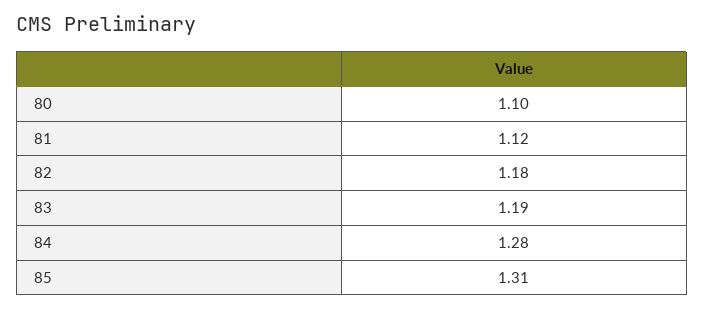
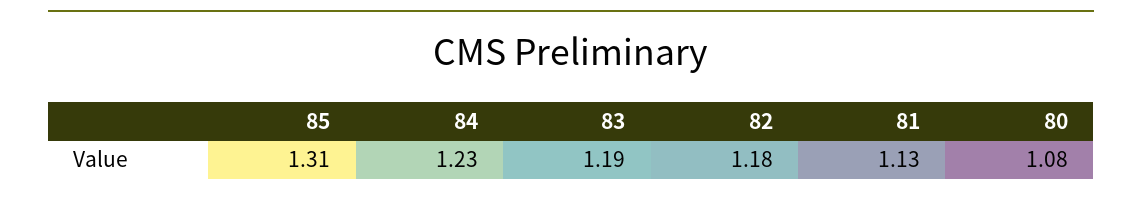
80: 1.1 -> 1.08
81: 1.12 -> 1.13
84: 1.28 -> 1.23

